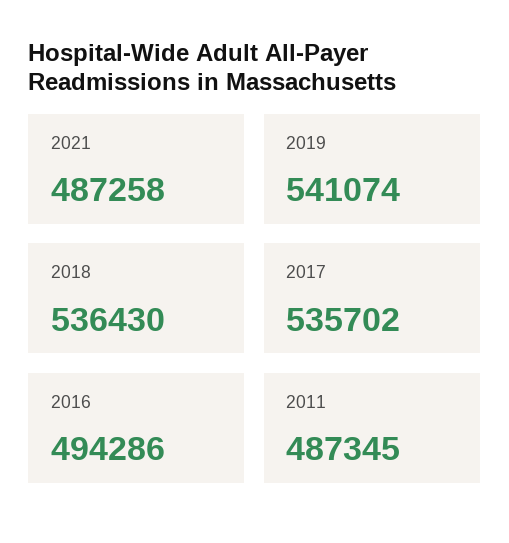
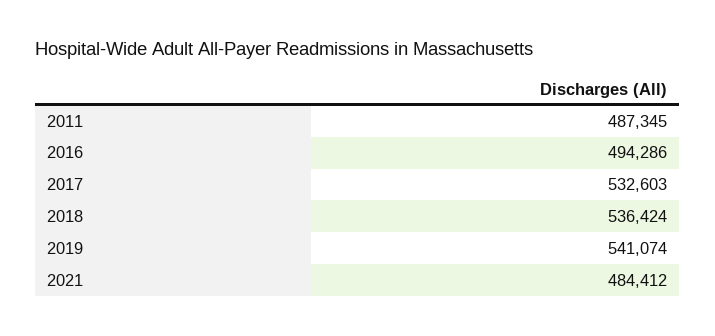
2021: 487258 -> 484412
2018: 536430 -> 536424
2017: 535702 -> 532603

